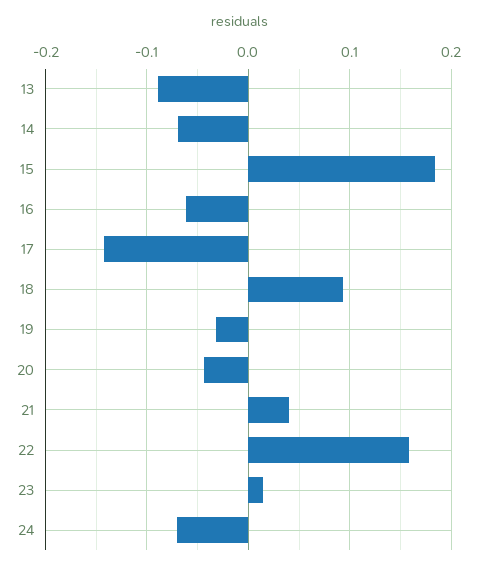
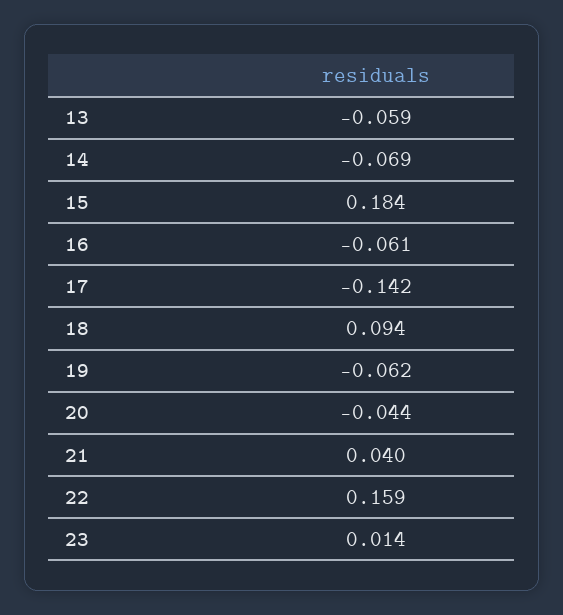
13: -0.09 -> -0.059
19: -0.03 -> -0.062
24: -0.07 -> none

